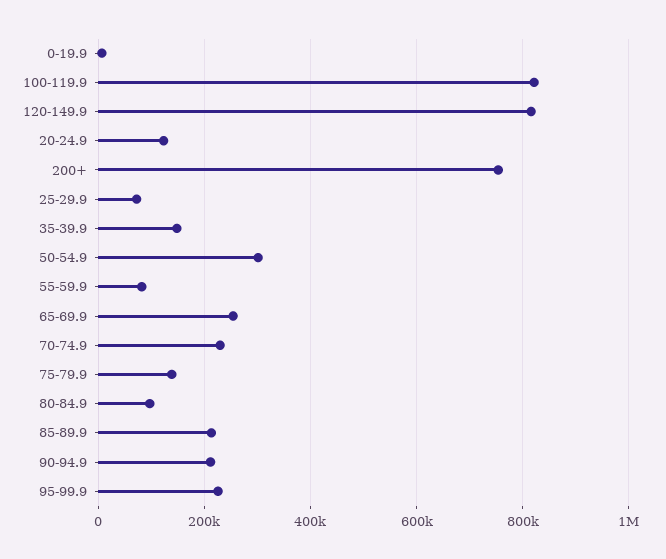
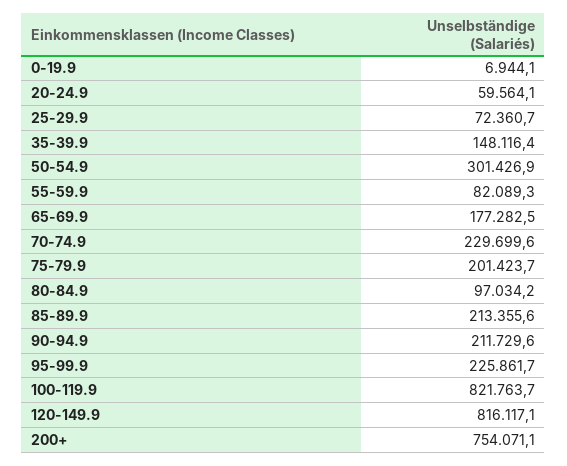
20-24.9: 120000 -> 59564.1
65-69.9: 260000 -> 177282.5
75-79.9: 140000 -> 201423.7

